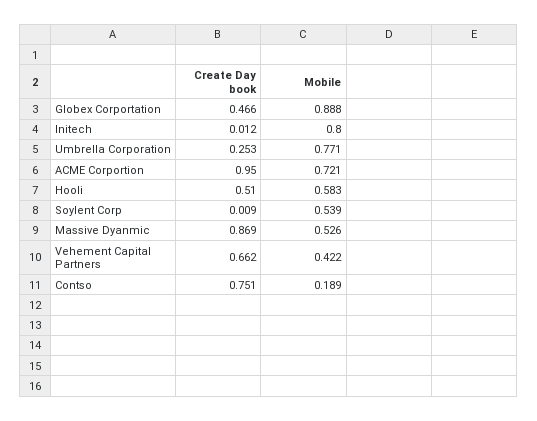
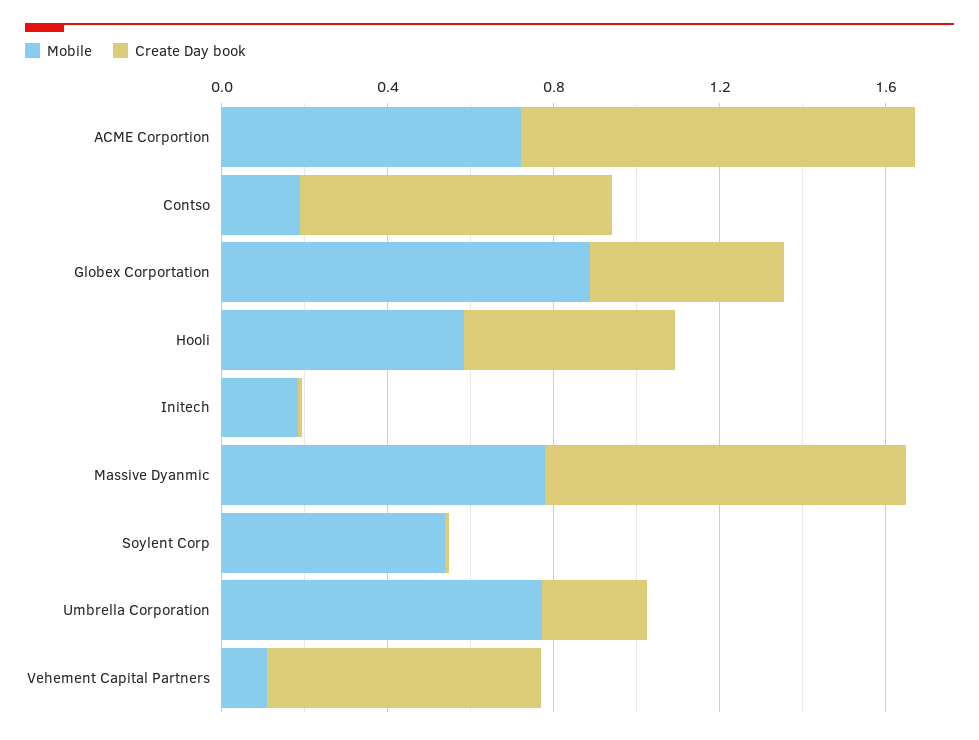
Mobile, Initech: 0.8 -> 0.2
Mobile, Massive Dyanmic: 0.526 -> 0.8
Mobile, Vehement Capital Partners: 0.422 -> 0.1

